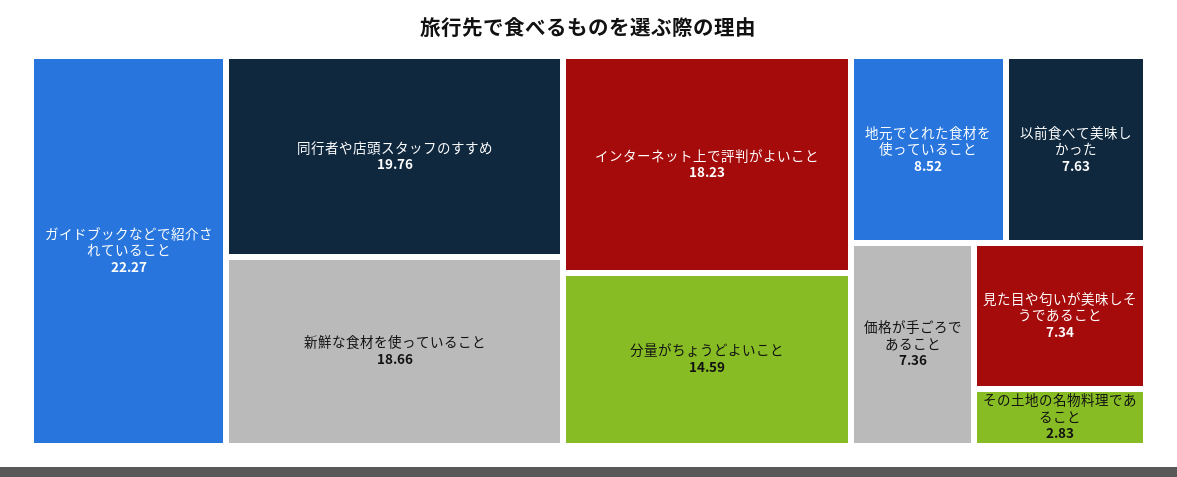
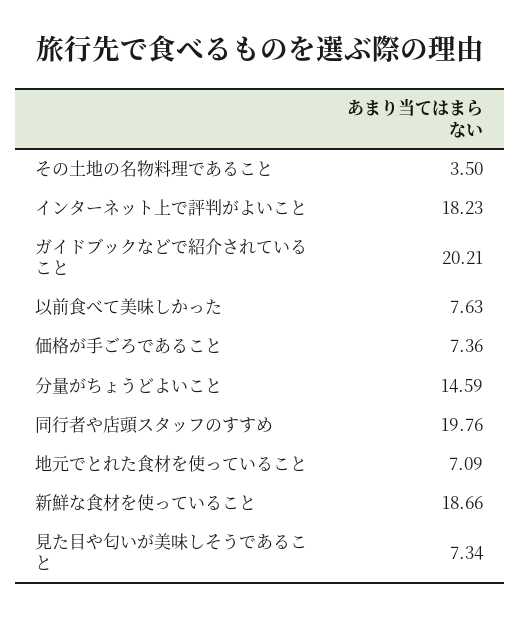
ガイドブックなどで紹介されていること: 22.27 -> 20.21
地元でとれた食材を使っていること: 8.52 -> 7.09
その土地の名物料理であること: 2.83 -> 3.5

